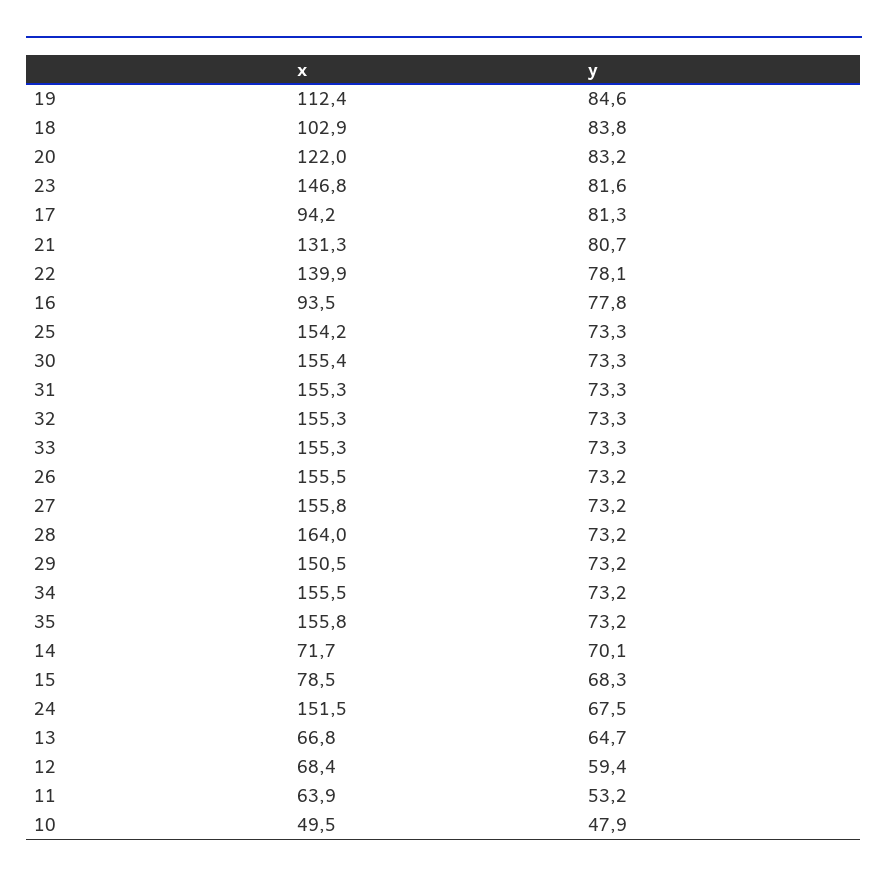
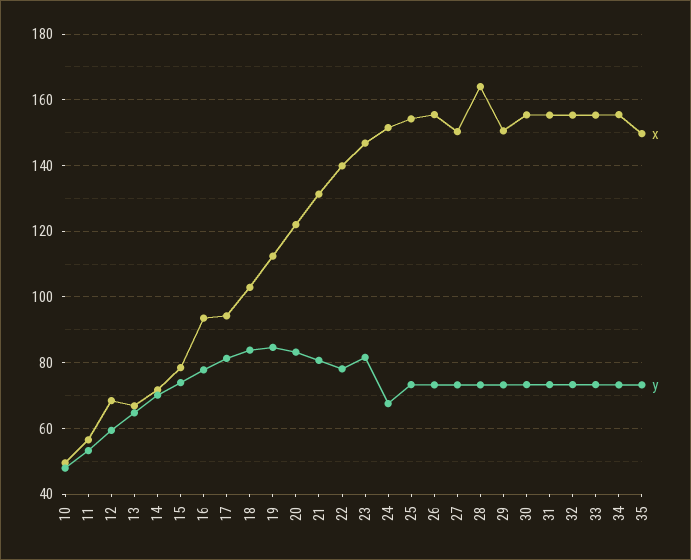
x, 27: 155.8 -> 150
x, 35: 155.8 -> 150
y, 15: 68.3 -> 74
x, 11: 63.9 -> 56

